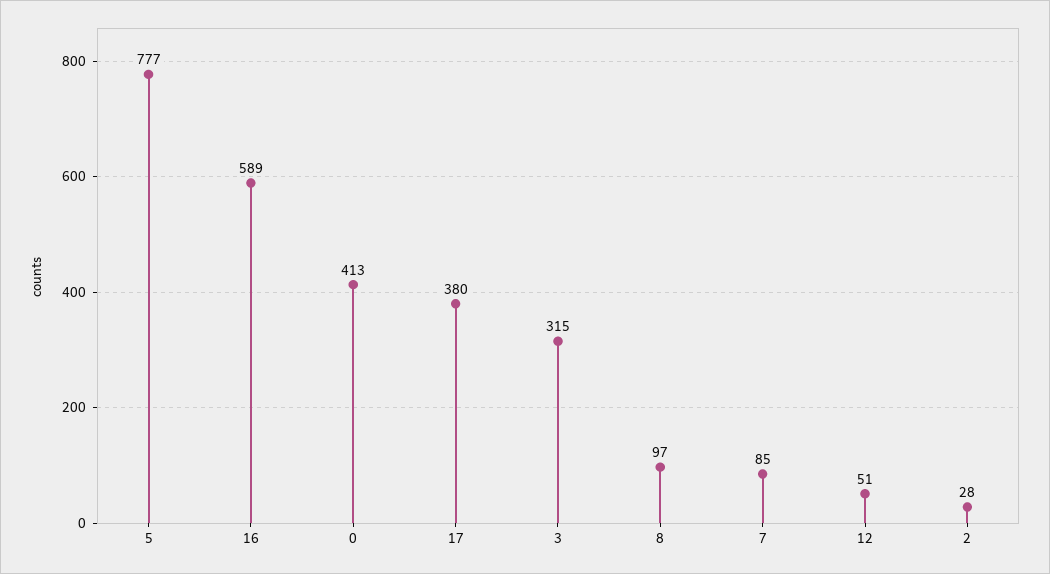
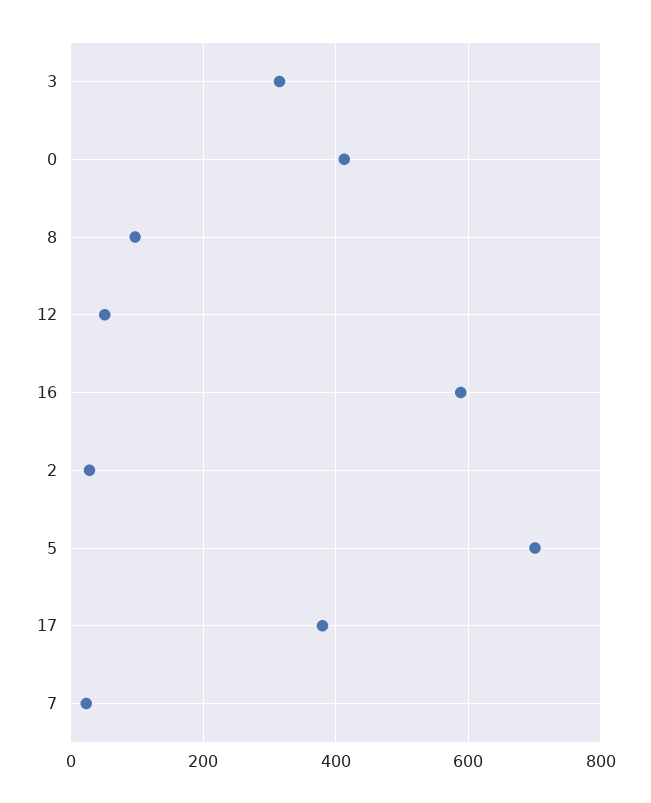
5: 777 -> 700
7: 85 -> 20

